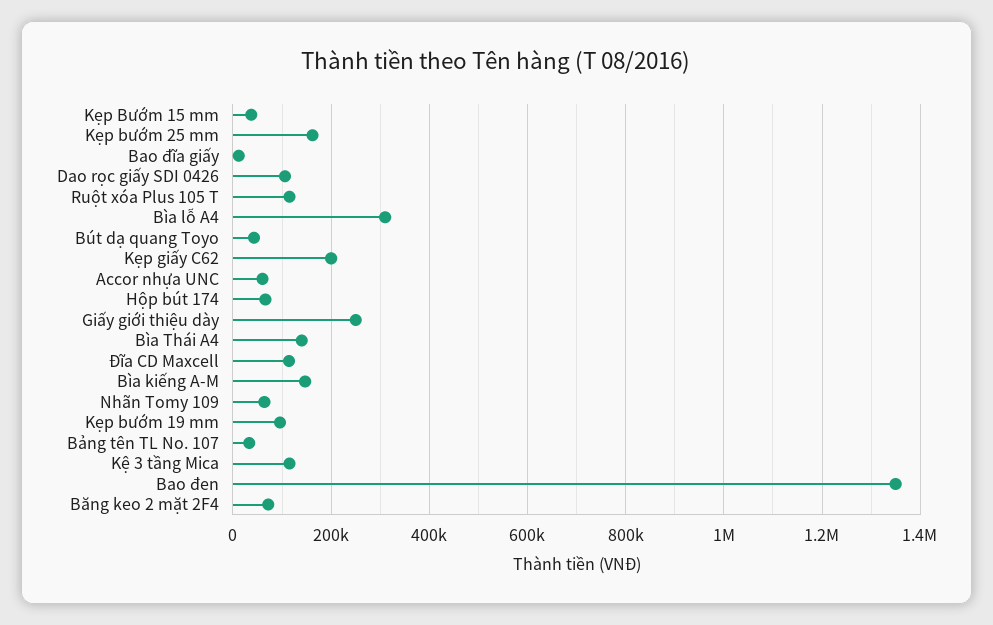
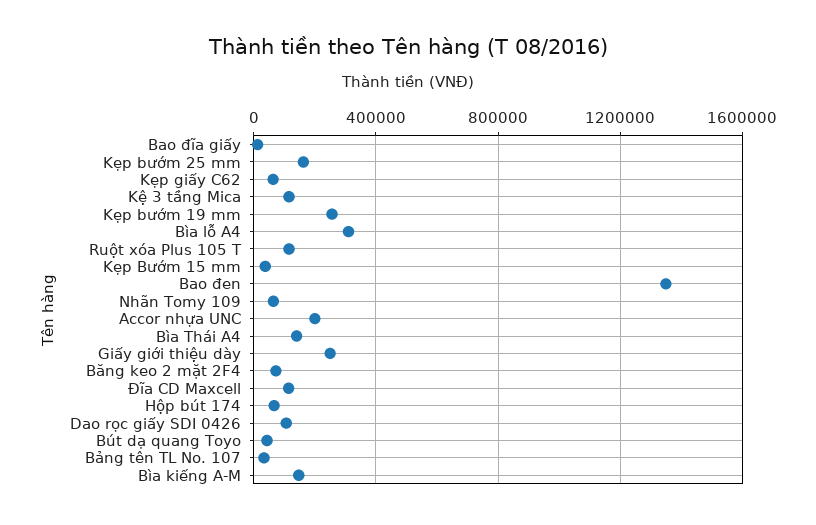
Kẹp giấy C62: 200000 -> 50000
Accor nhựa UNC: 60000 -> 200000
Kẹp bướm 19 mm: 100000 -> 250000

